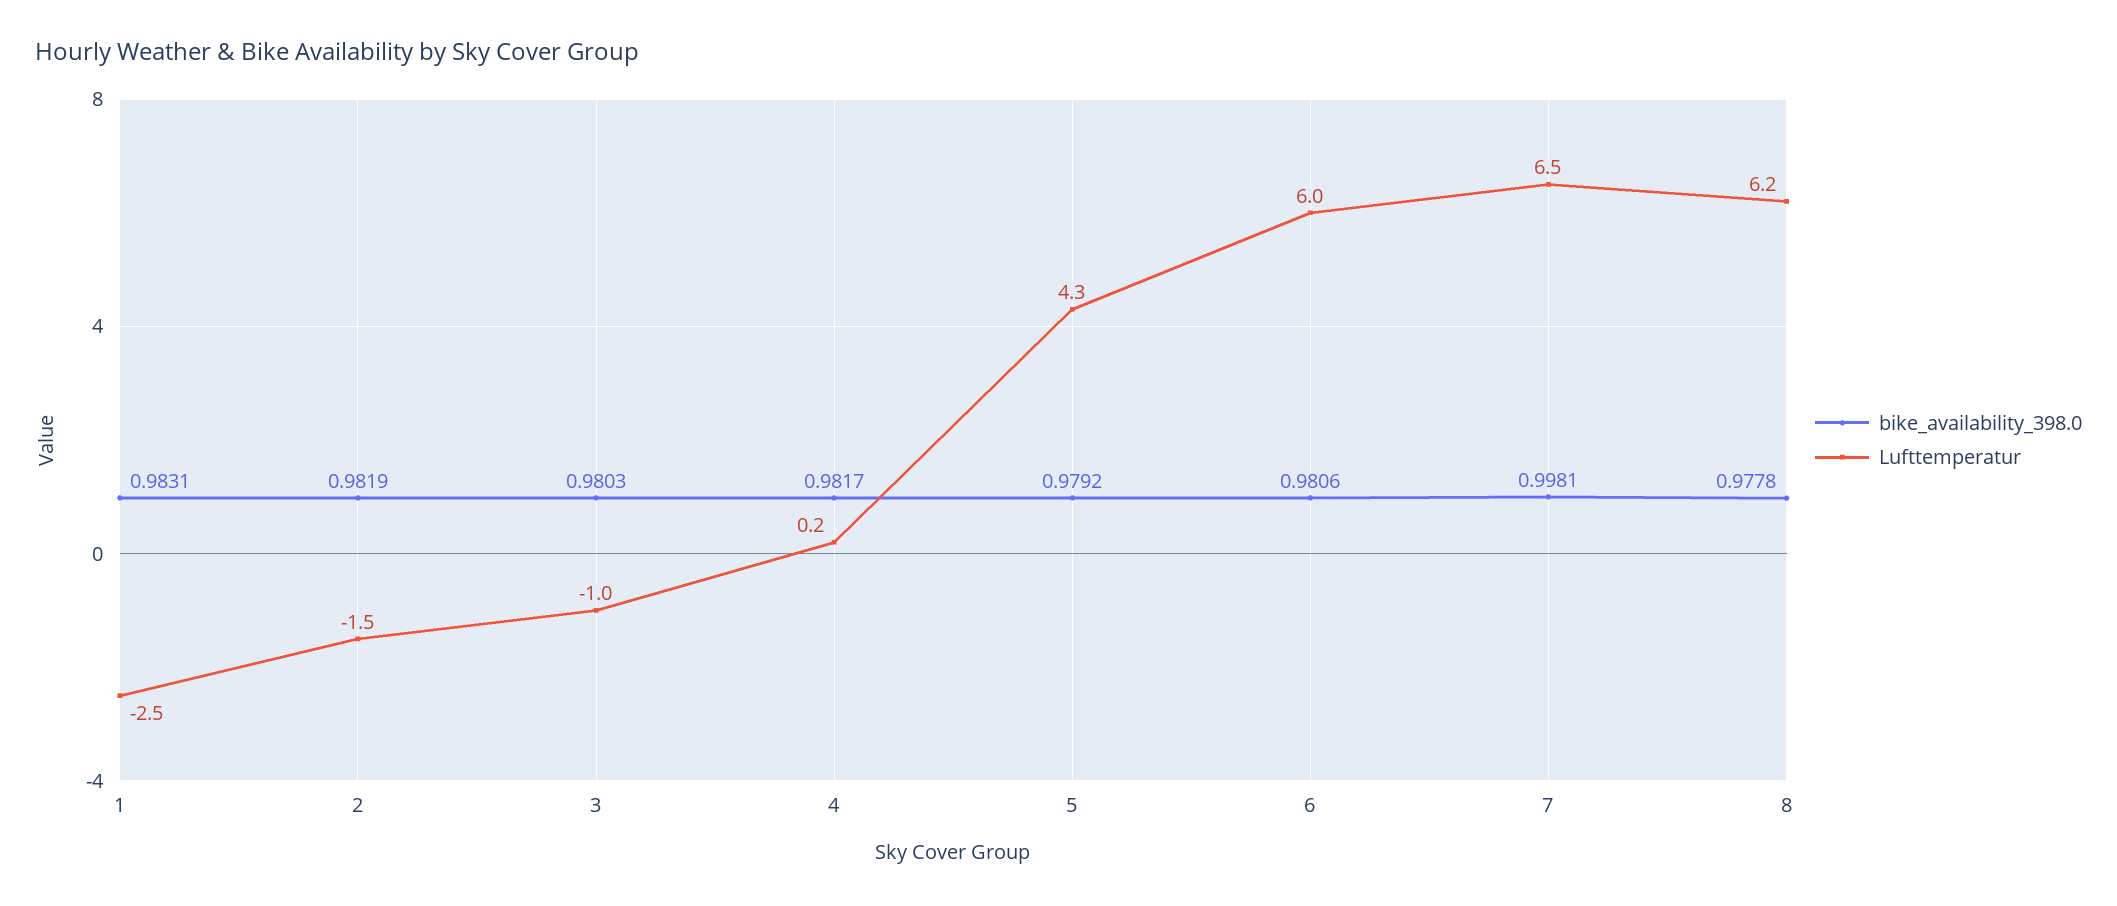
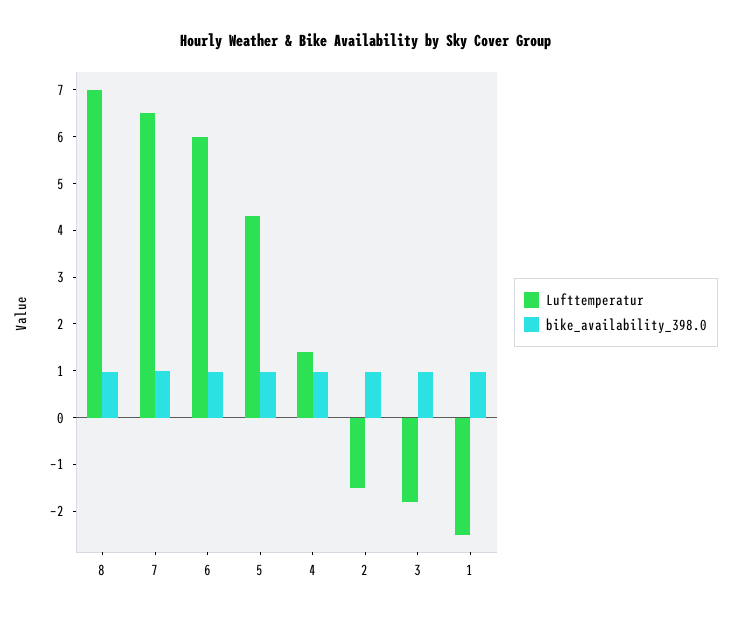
Lufttemperatur, 3: -1 -> -1.8
Lufttemperatur, 4: 0.2 -> 1.4
Lufttemperatur, 8: 6.2 -> 7

